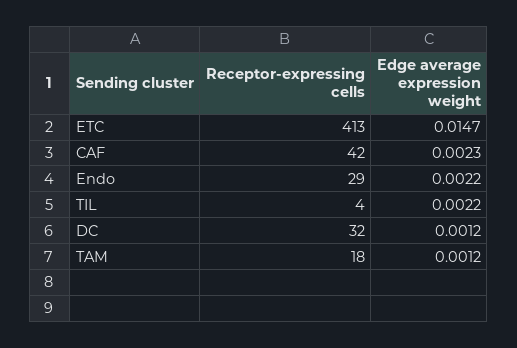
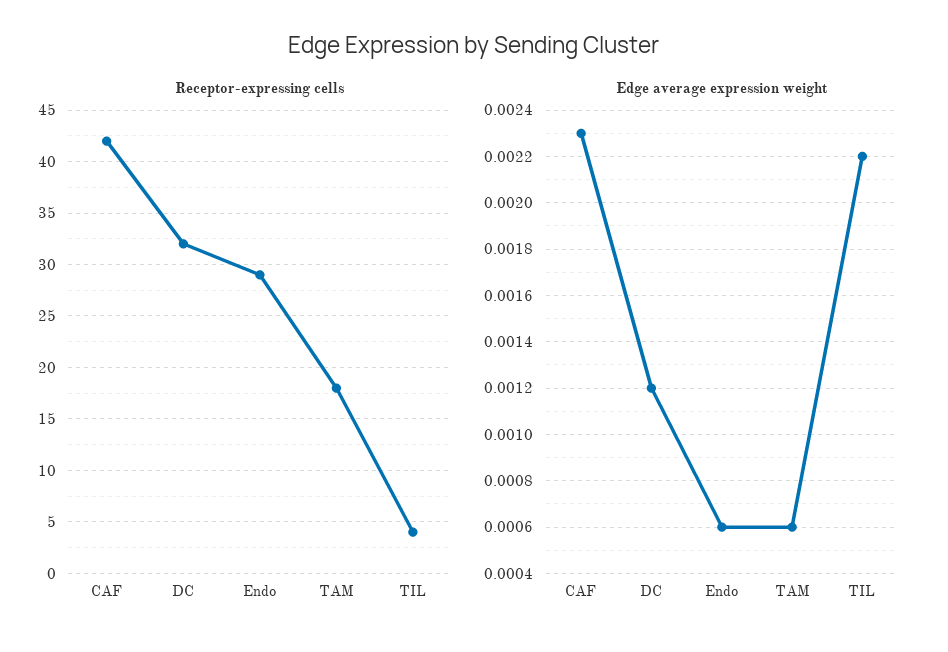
Receptor-expressing cells, ETC: 413 -> none
Edge average expression weight, ETC: 0.0147 -> none
Edge average expression weight, Endo: 0.0022 -> 0.0006
Edge average expression weight, TAM: 0.0012 -> 0.0006

